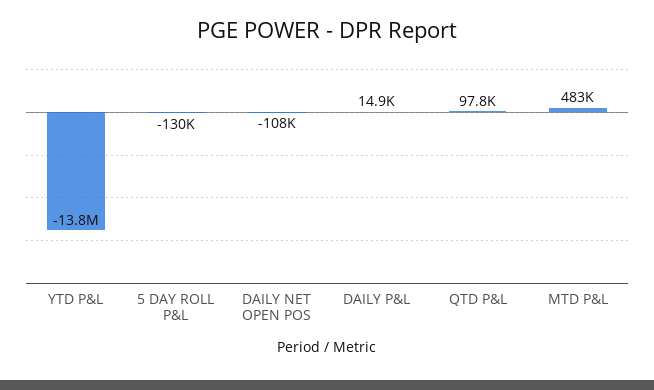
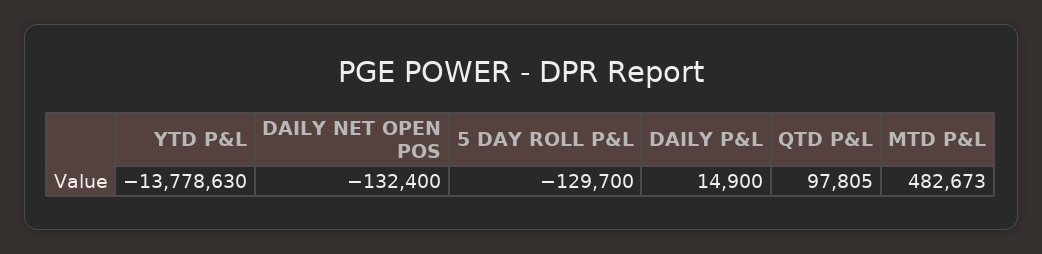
DAILY NET OPEN POS: -108000 -> -132400

